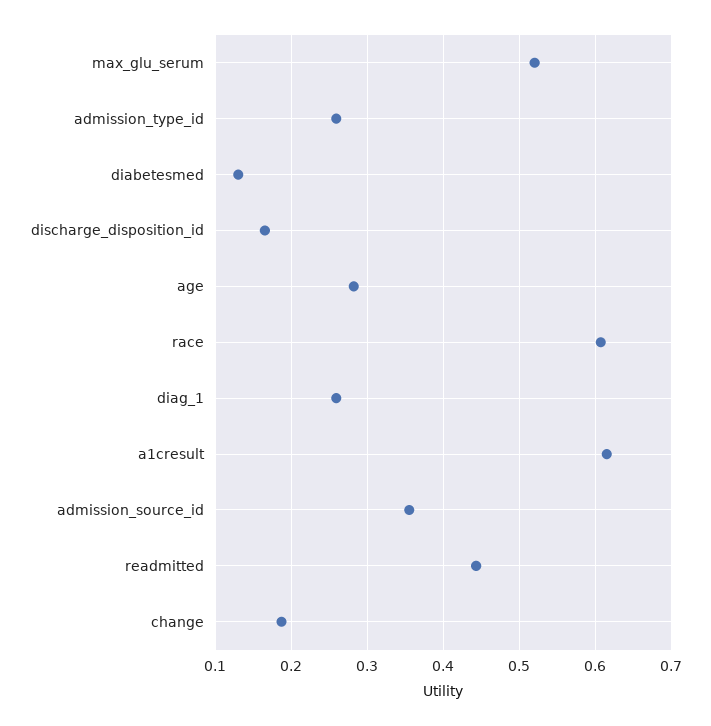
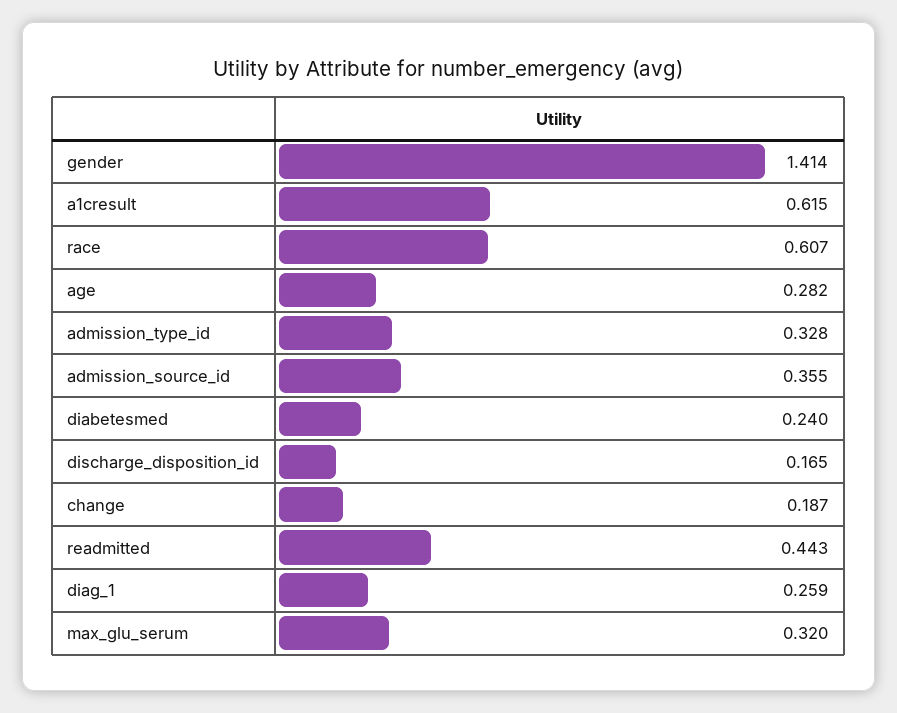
max_glu_serum: 0.52 -> 0.32
admission_type_id: 0.26 -> 0.328
diabetesmed: 0.13 -> 0.24
gender: none -> 1.414

